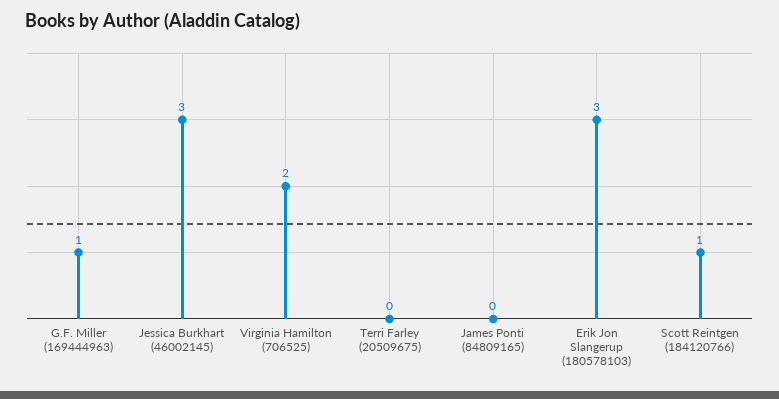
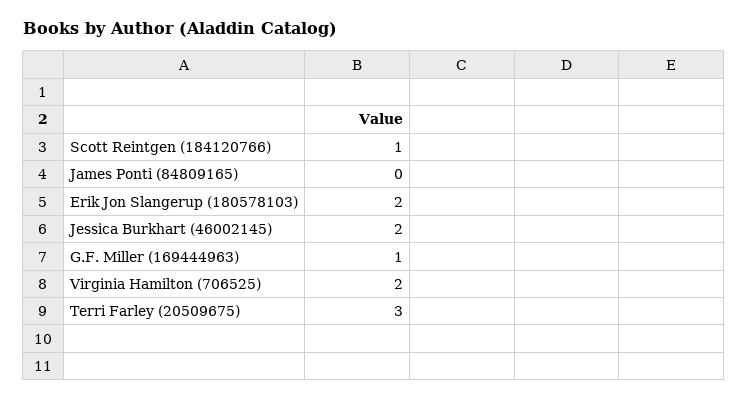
Jessica Burkhart (46002145): 3 -> 2
Terri Farley (20509675): 0 -> 3
Erik Jon Slangerup (180578103): 3 -> 2

